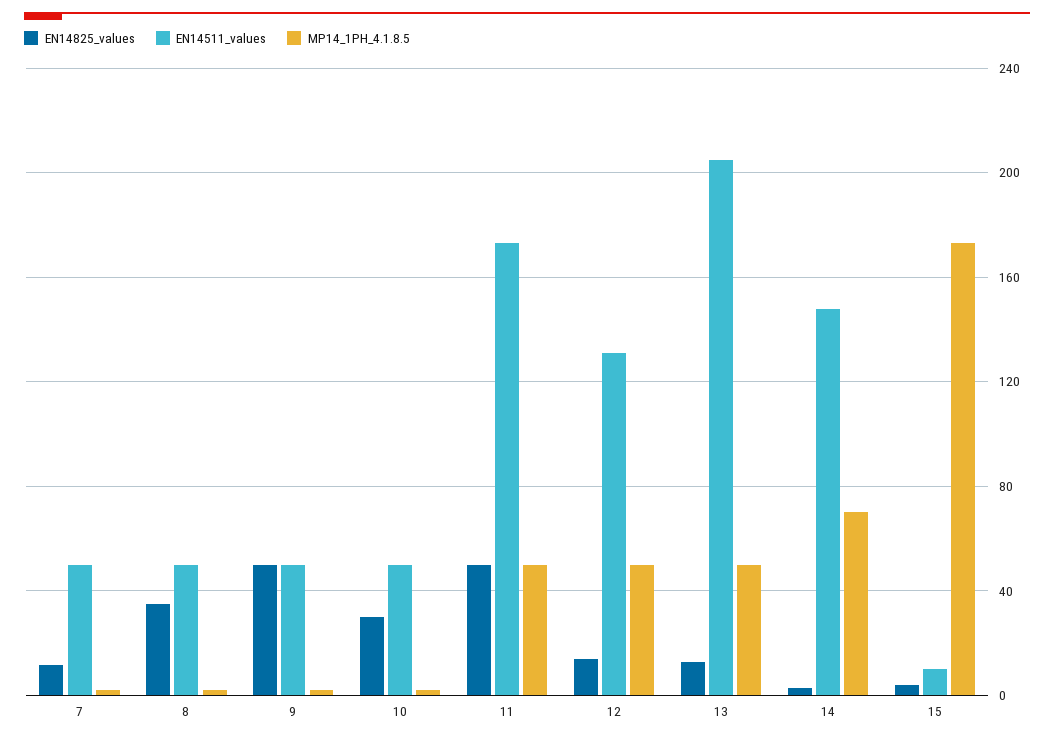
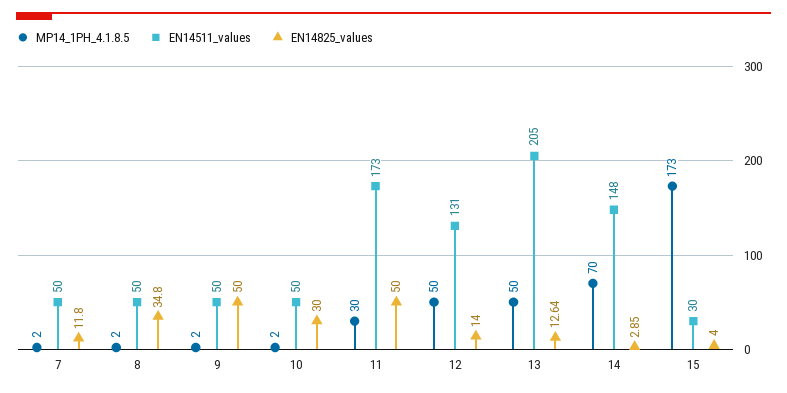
MP14_1PH_4.1.8.5, 11: 50 -> 30
EN14511_values, 15: 10 -> 30

